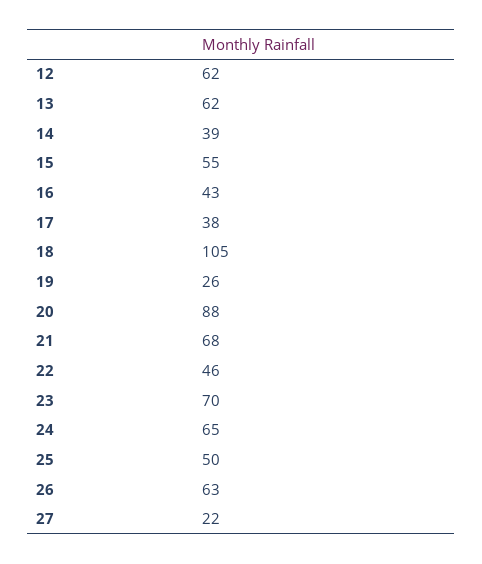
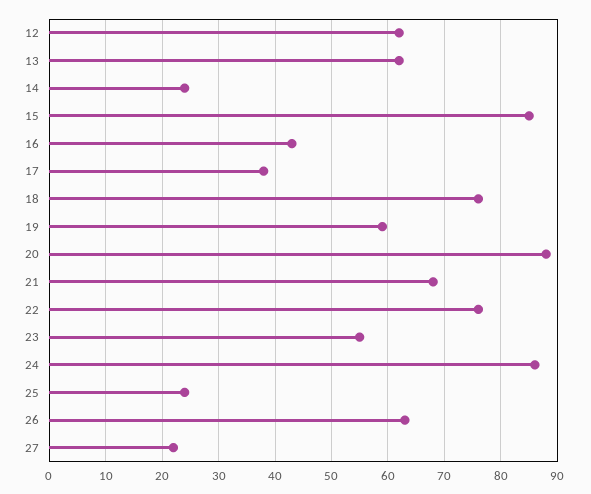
14: 39 -> 25
15: 55 -> 85
18: 105 -> 75
19: 26 -> 60
22: 46 -> 75
23: 70 -> 55
24: 65 -> 85
25: 50 -> 25

